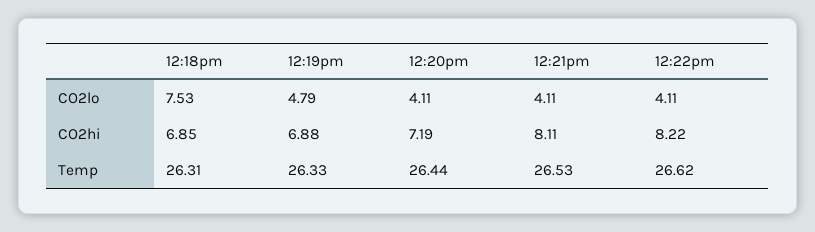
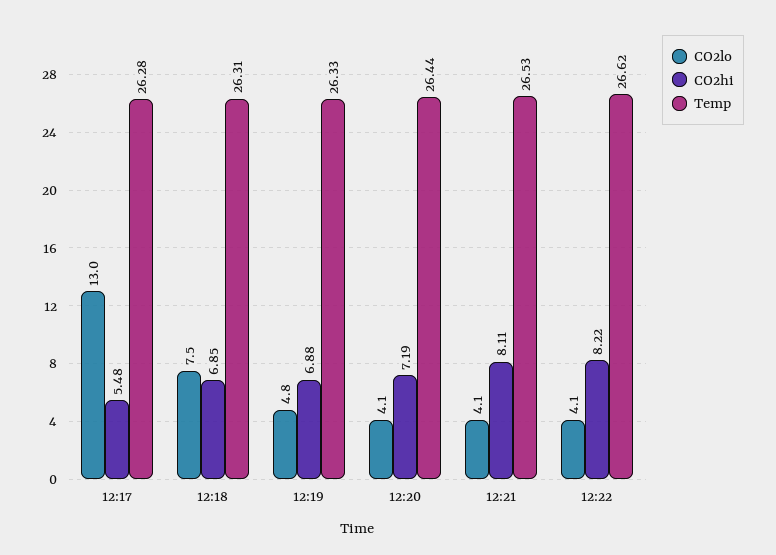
CO2lo, 12:17: none -> 13
CO2hi, 12:17: none -> 5.48
Temp, 12:17: none -> 26.28

